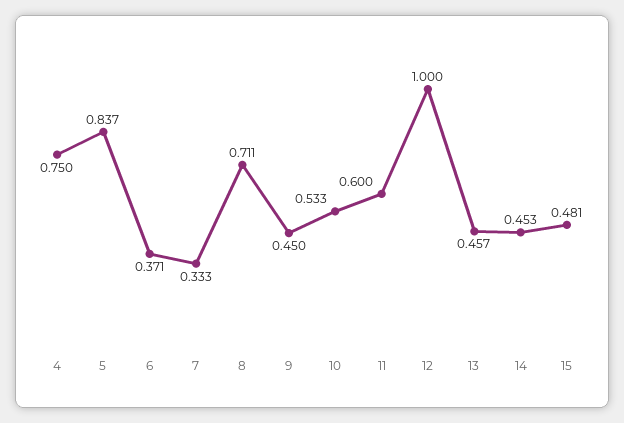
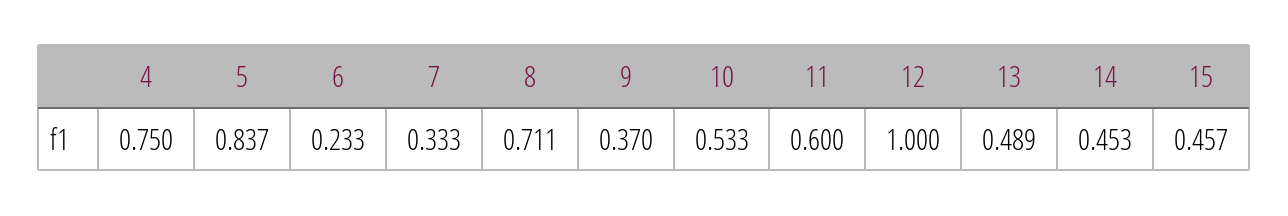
6: 0.371 -> 0.233
9: 0.45 -> 0.37
13: 0.457 -> 0.489
15: 0.481 -> 0.457

